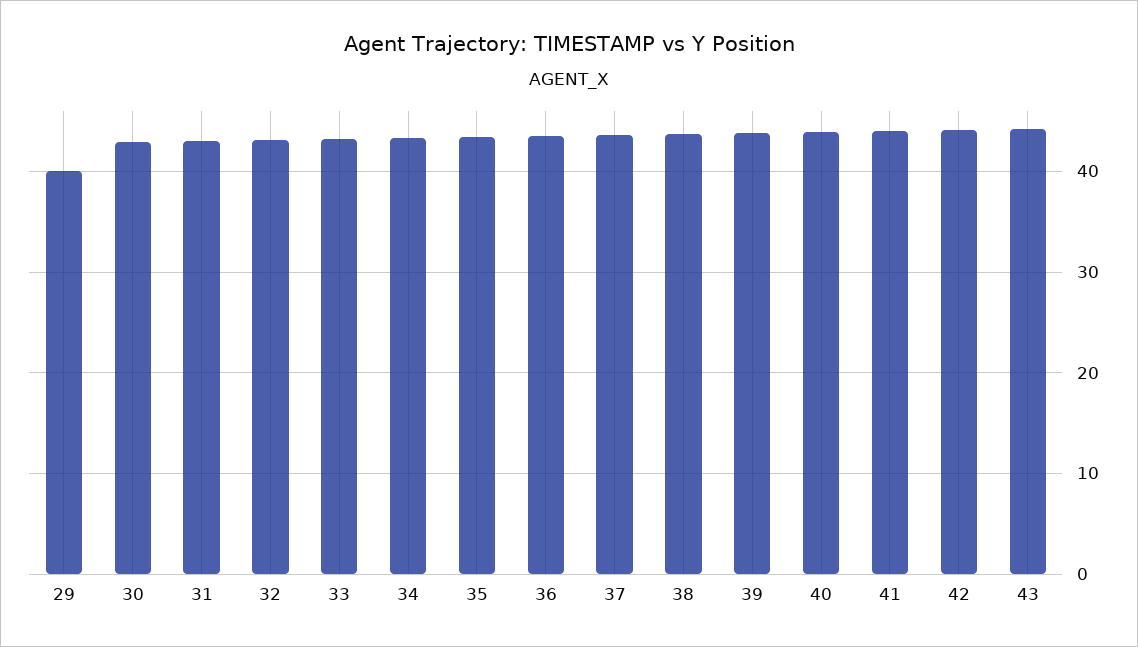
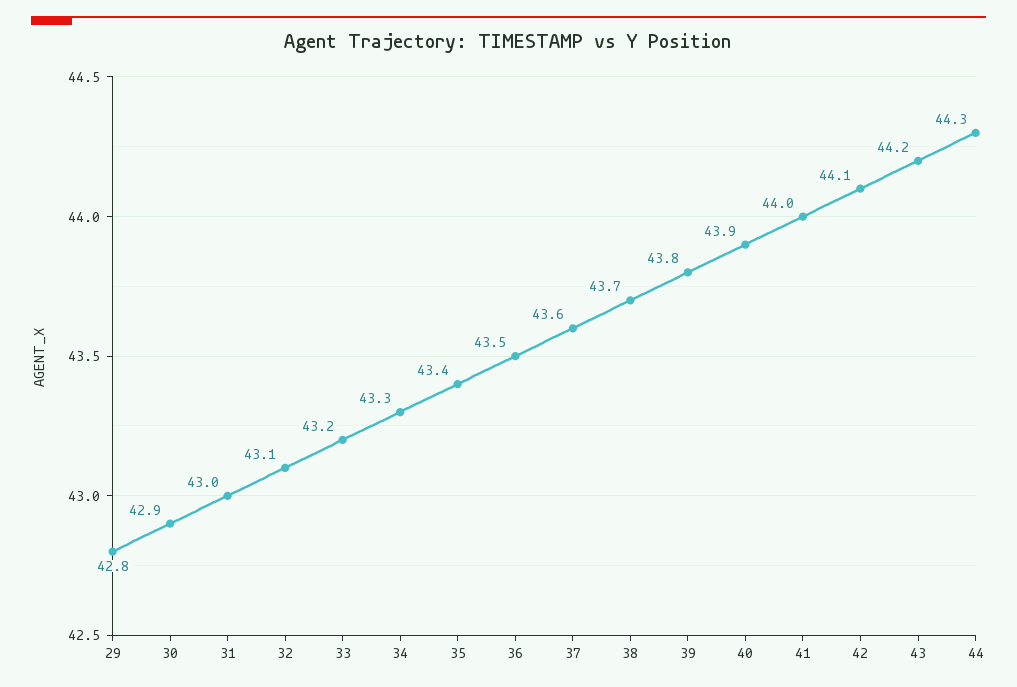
29: 40 -> 42.8
44: none -> 44.3

